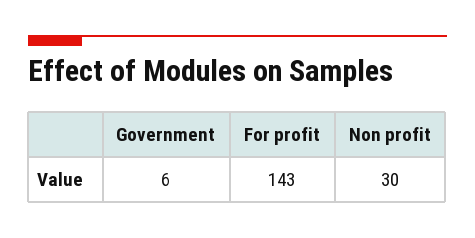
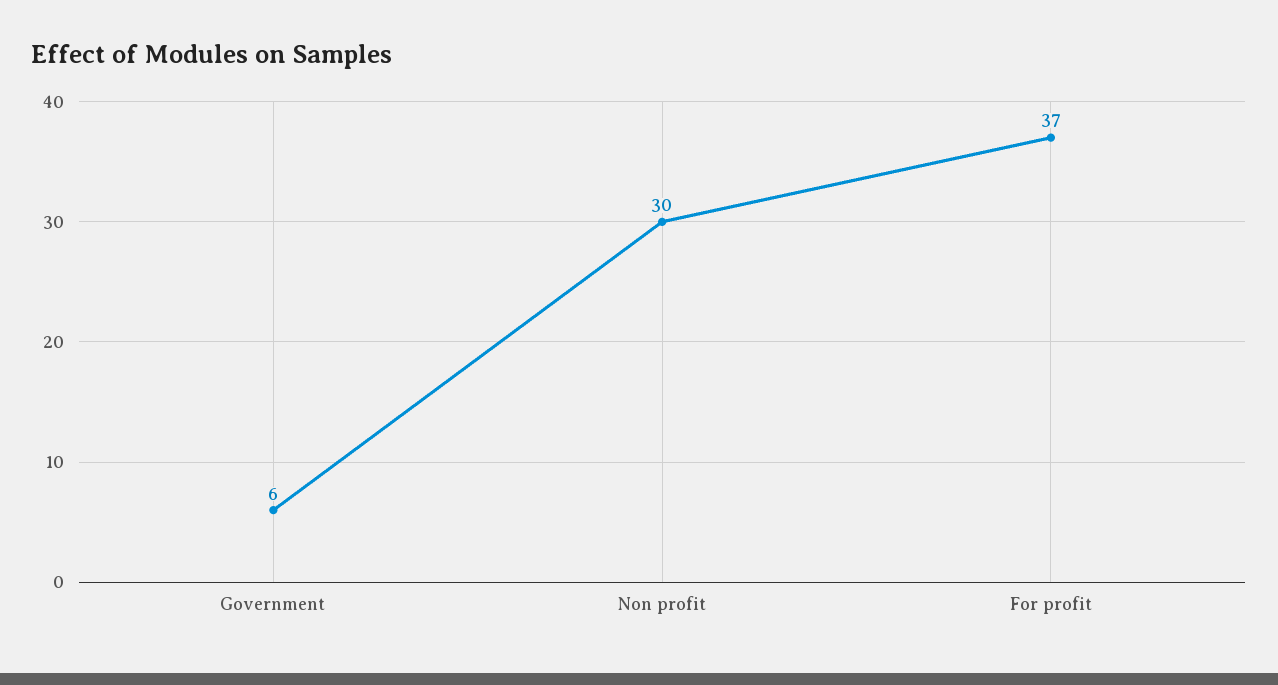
For profit: 143 -> 37

